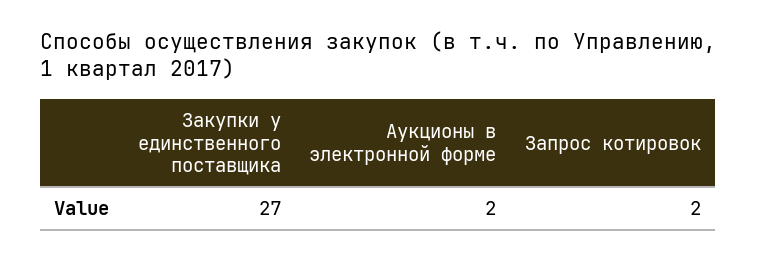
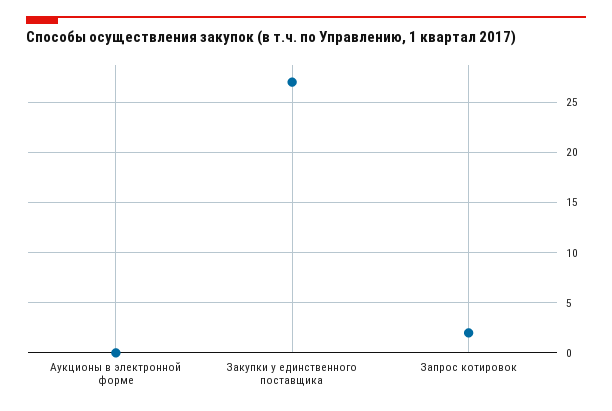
Аукционы в электронной форме: 2 -> 0

